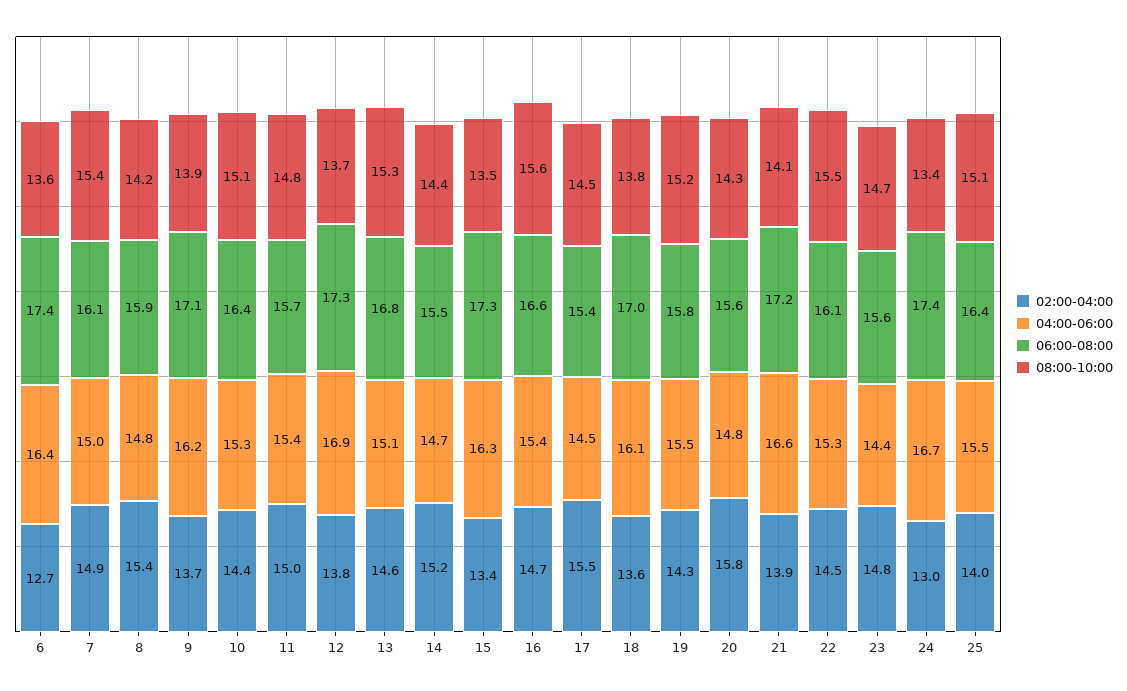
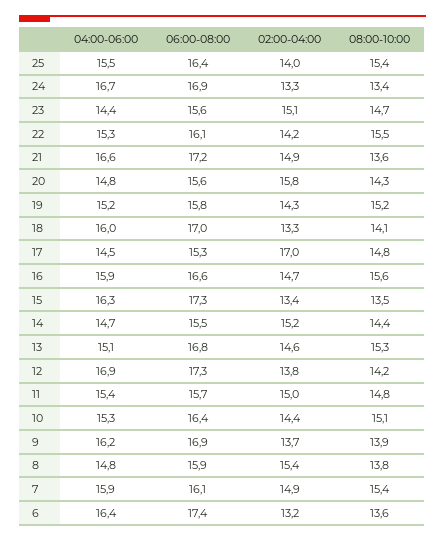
02:00-04:00, 6: 12.7 -> 13.2
04:00-06:00, 7: 15 -> 15.9
08:00-10:00, 8: 14.2 -> 13.8
06:00-08:00, 9: 17.1 -> 16.9
08:00-10:00, 12: 13.7 -> 14.2
04:00-06:00, 16: 15.4 -> 15.9
02:00-04:00, 17: 15.5 -> 17
06:00-08:00, 17: 15.4 -> 15.3
08:00-10:00, 17: 14.5 -> 14.8
02:00-04:00, 18: 13.6 -> 13.3
04:00-06:00, 18: 16.1 -> 16
08:00-10:00, 18: 13.8 -> 14.1
04:00-06:00, 19: 15.5 -> 15.2
02:00-04:00, 21: 13.9 -> 14.9
08:00-10:00, 21: 14.1 -> 13.6
02:00-04:00, 22: 14.5 -> 14.2
02:00-04:00, 23: 14.8 -> 15.1
02:00-04:00, 24: 13 -> 13.3
06:00-08:00, 24: 17.4 -> 16.9
08:00-10:00, 25: 15.1 -> 15.4

